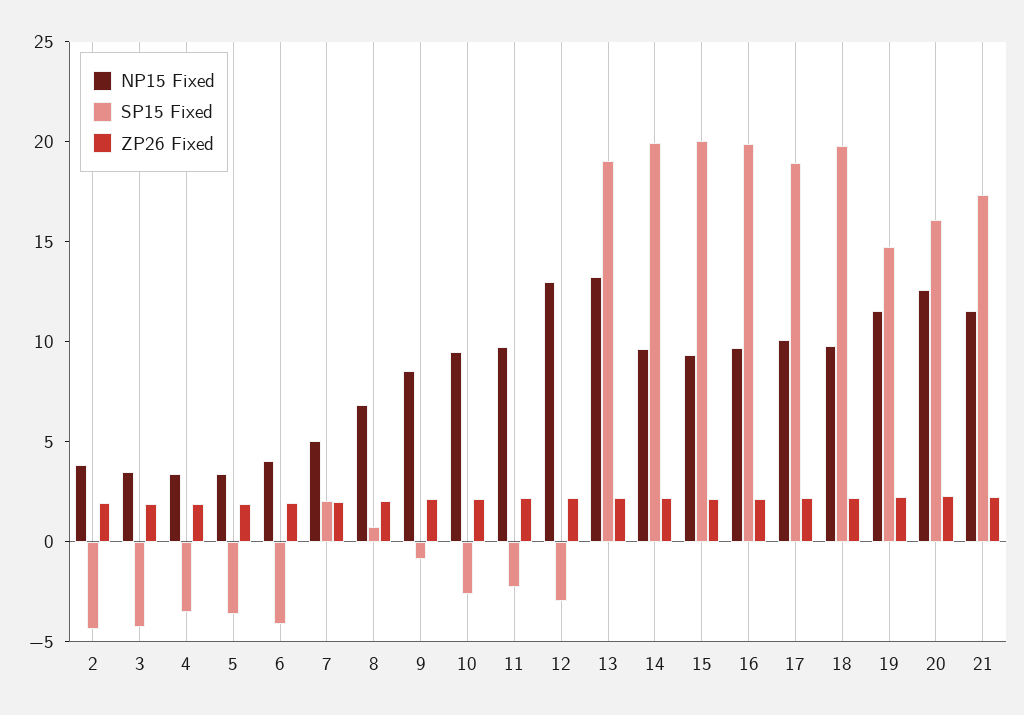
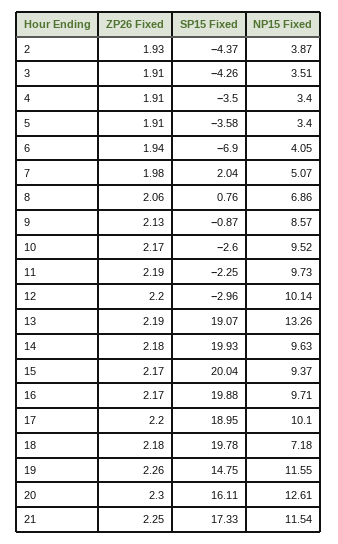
SP15 Fixed, 6: -4 -> -6.9
NP15 Fixed, 12: 13 -> 10.14
NP15 Fixed, 18: 10 -> 7.18

